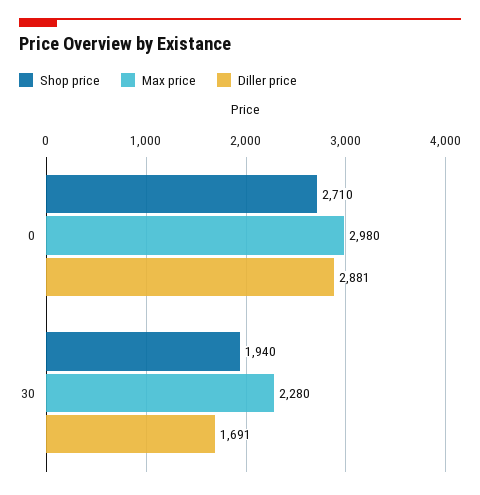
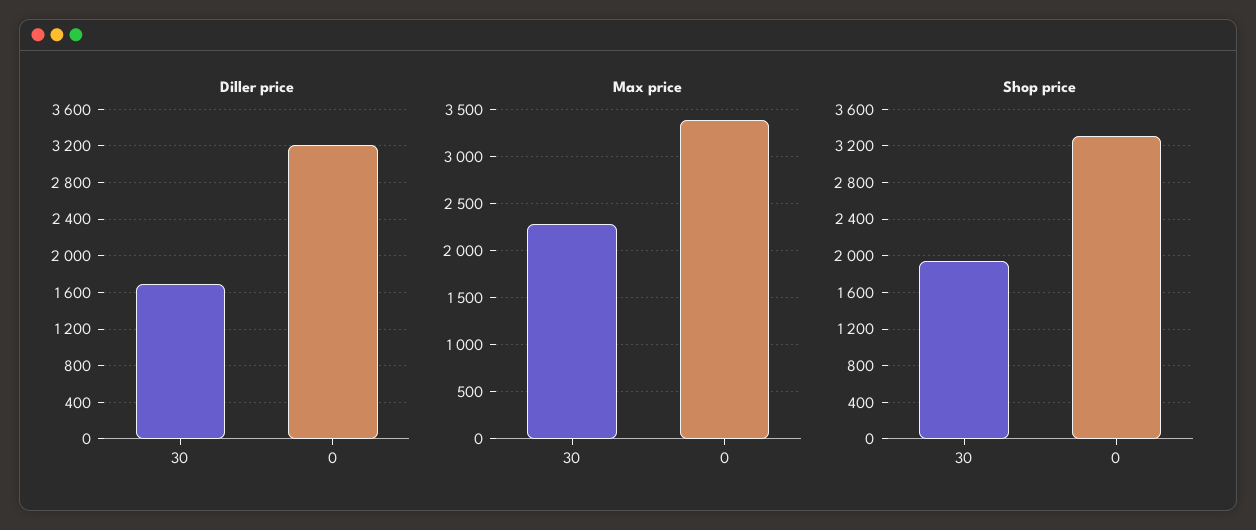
Shop price, 0: 2710 -> 3300
Max price, 0: 2980 -> 3400
Diller price, 0: 2881 -> 3200

